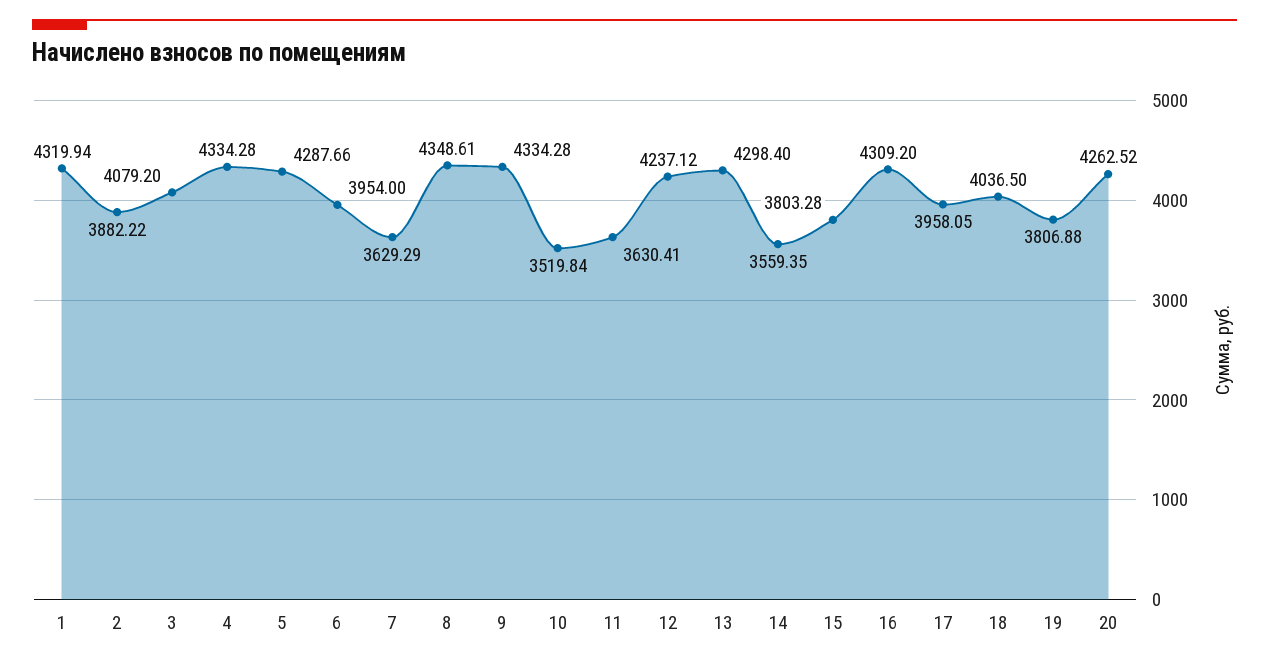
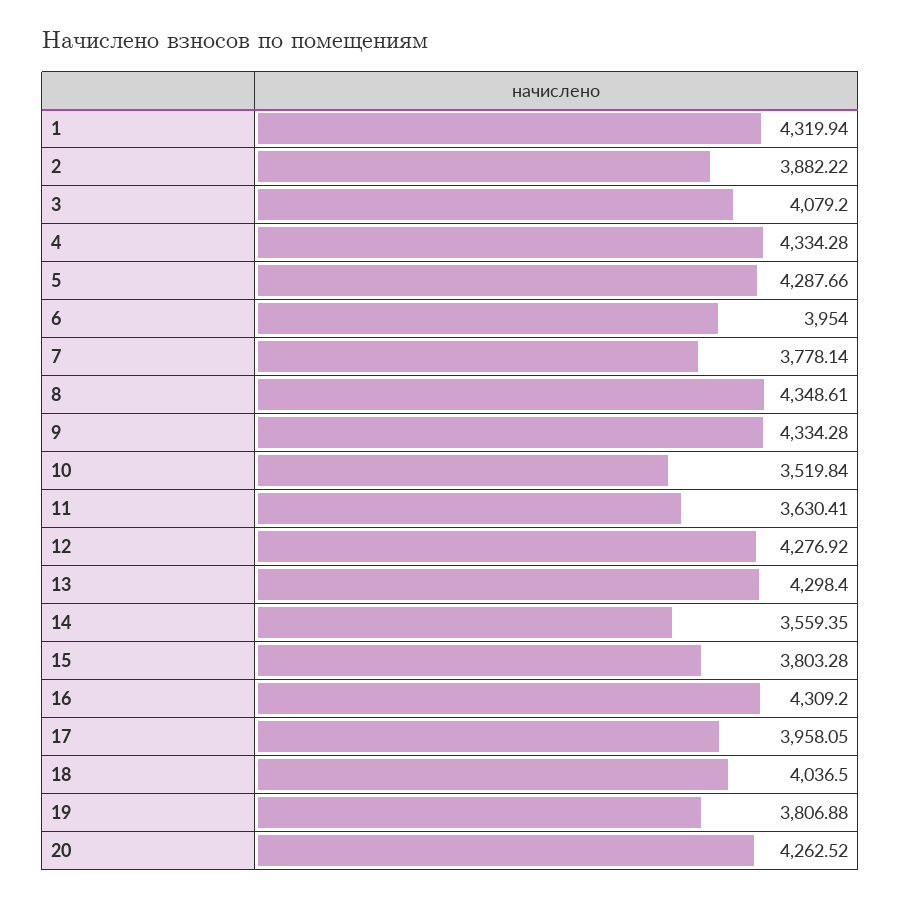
7: 3629.29 -> 3778.14
12: 4237.12 -> 4276.92

